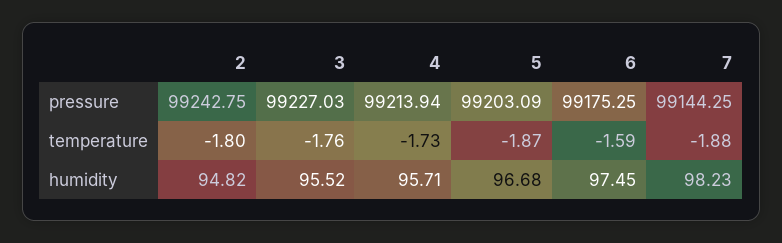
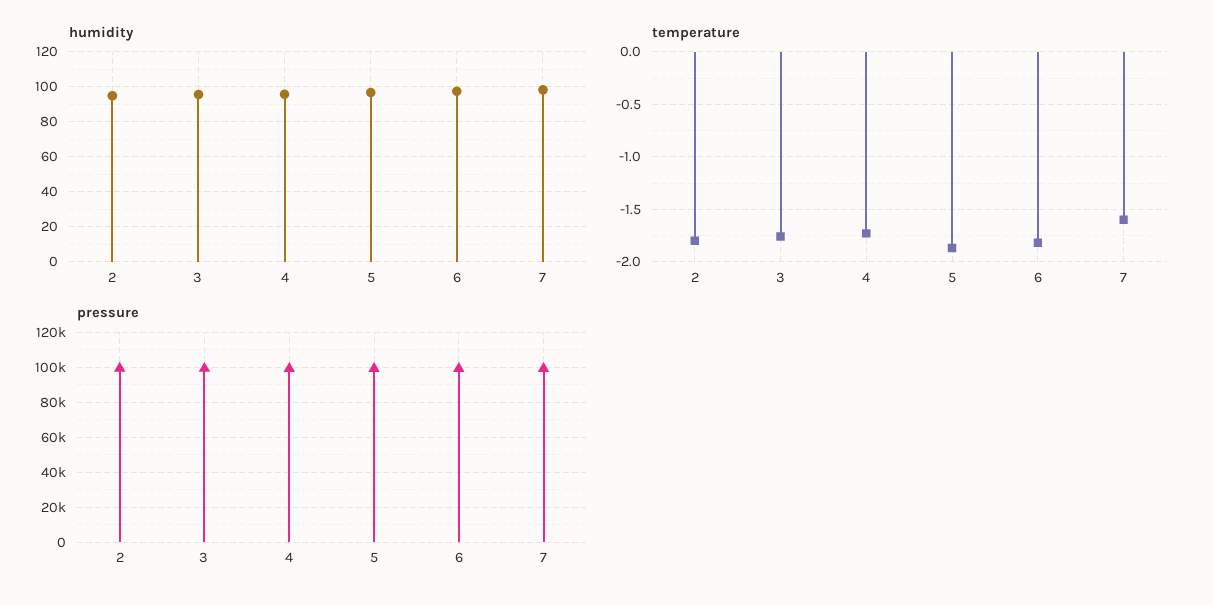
temperature, 6: -1.59 -> -1.8
temperature, 7: -1.88 -> -1.6

